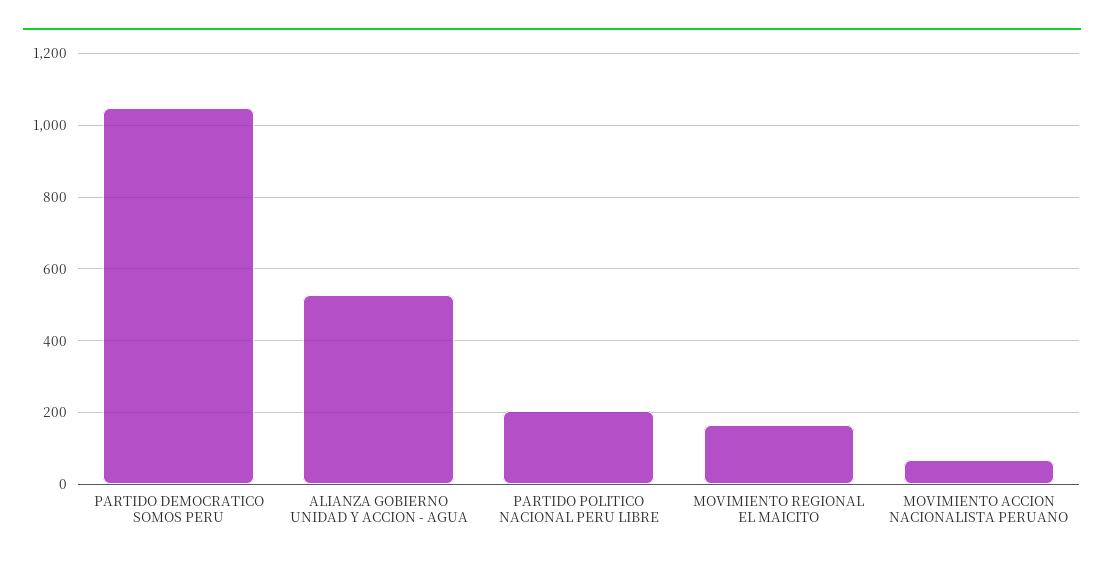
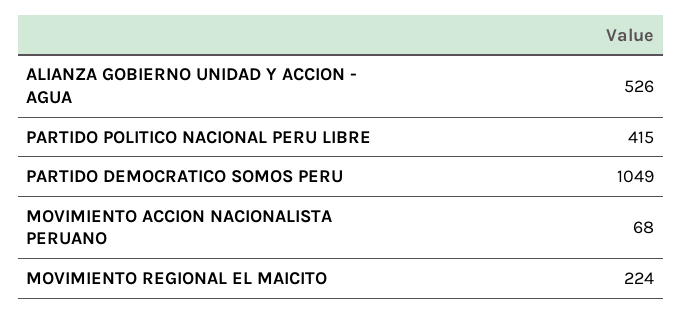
PARTIDO POLITICO NACIONAL PERU LIBRE: 200 -> 415
MOVIMIENTO REGIONAL EL MAICITO: 160 -> 224

